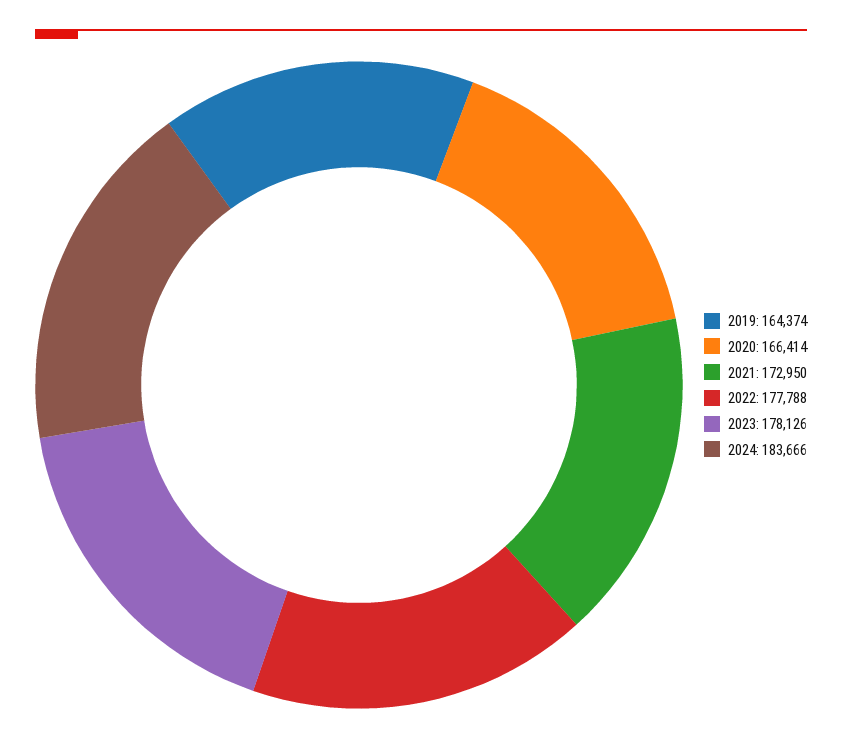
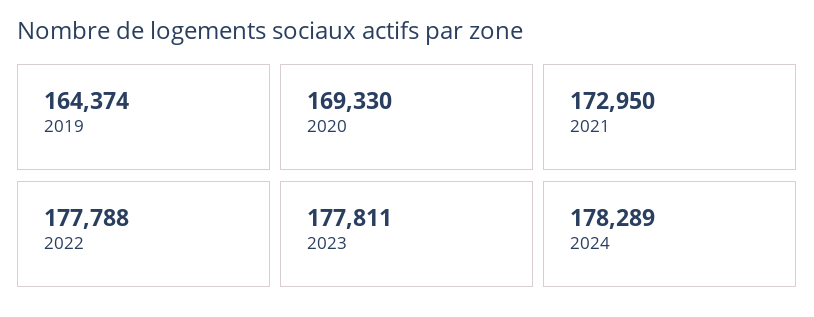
2020: 166414 -> 169330
2023: 178126 -> 177811
2024: 183666 -> 178289

